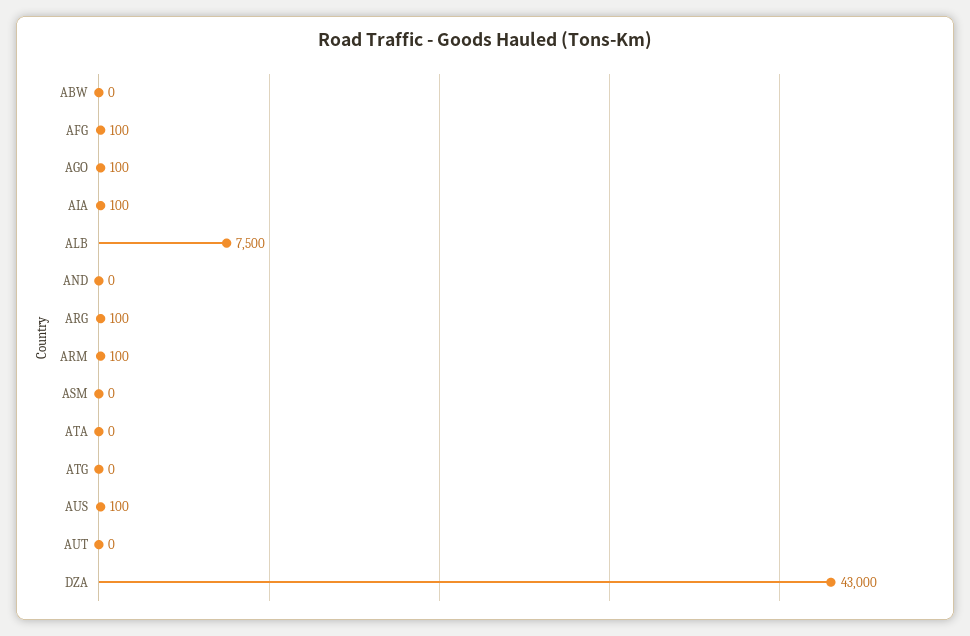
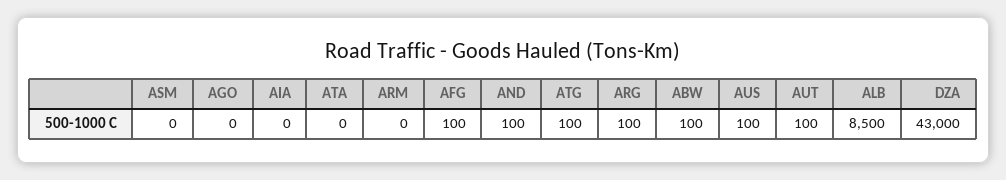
ABW: 0 -> 100
AGO: 100 -> 0
AIA: 100 -> 0
ALB: 7500 -> 8500
AND: 0 -> 100
ARM: 100 -> 0
ATG: 0 -> 100
AUT: 0 -> 100

